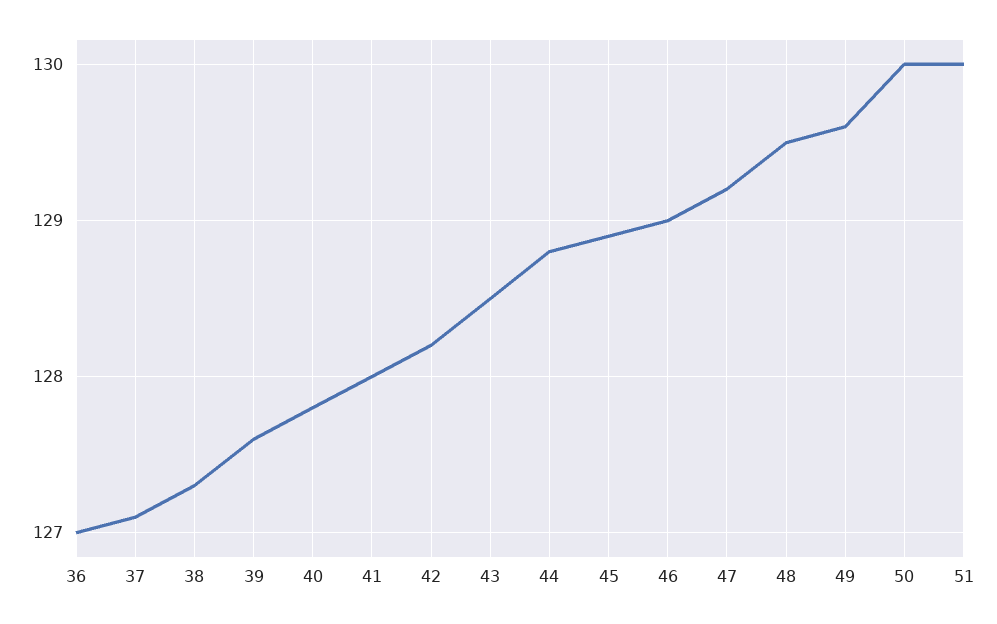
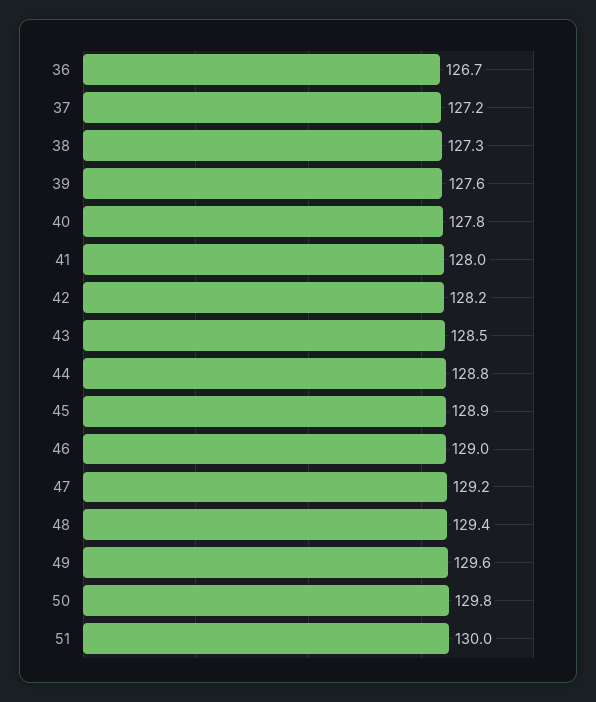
36: 127 -> 126.7
37: 127.1 -> 127.2
48: 129.5 -> 129.4
50: 130 -> 129.8

